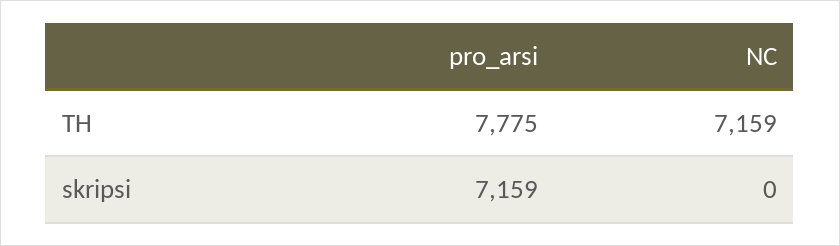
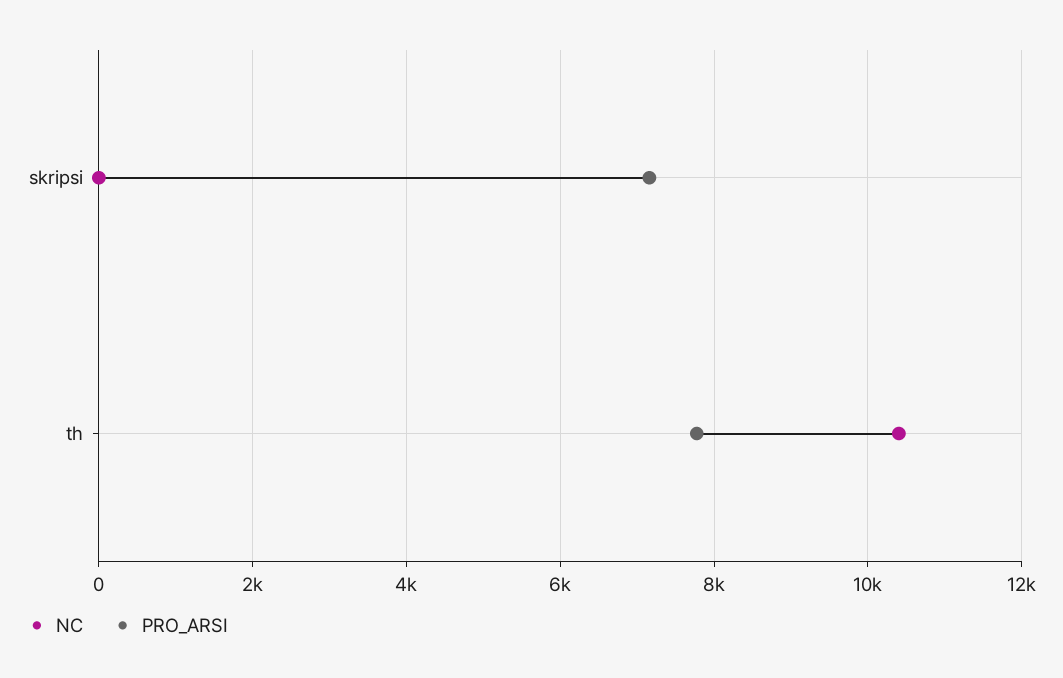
NC, TH: 7159 -> 10400

